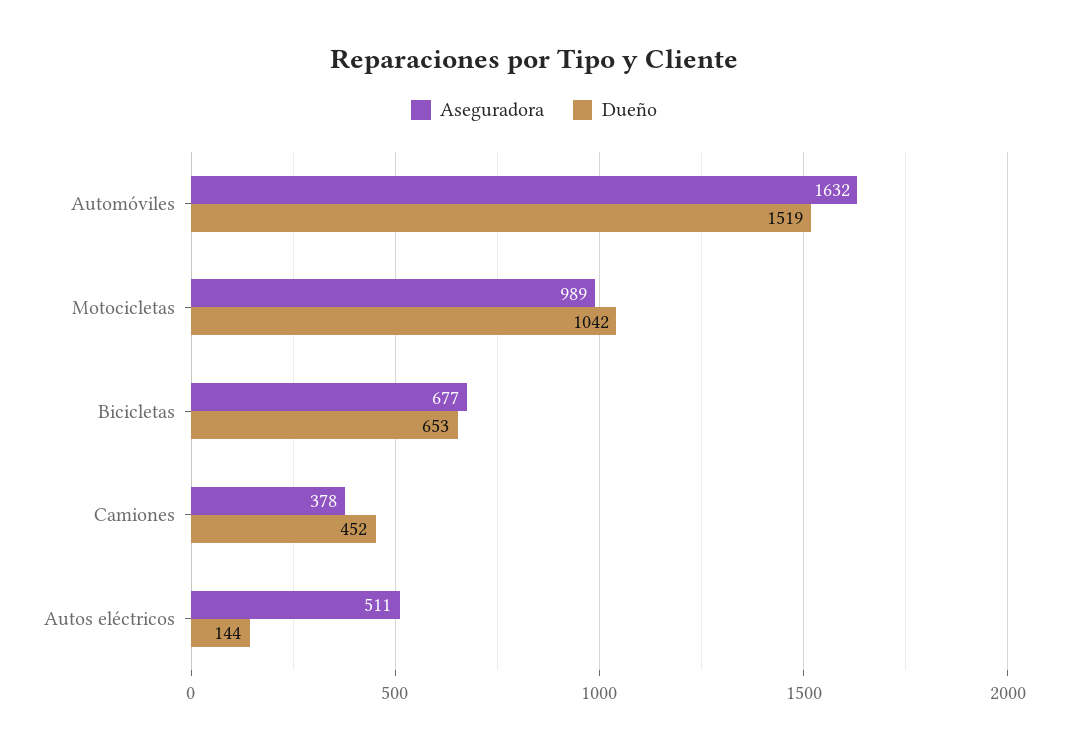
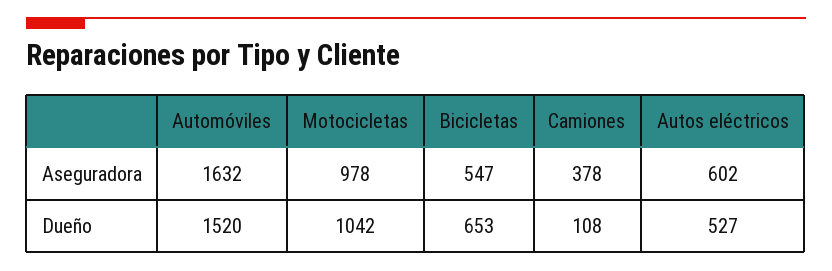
Dueño, Automóviles: 1519 -> 1520
Aseguradora, Motocicletas: 989 -> 978
Aseguradora, Bicicletas: 677 -> 547
Dueño, Camiones: 452 -> 108
Aseguradora, Autos eléctricos: 511 -> 602
Dueño, Autos eléctricos: 144 -> 527

